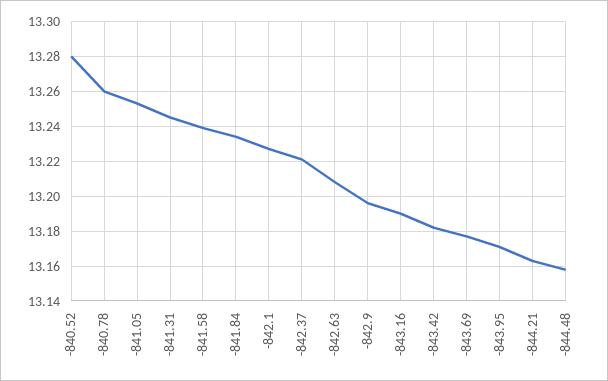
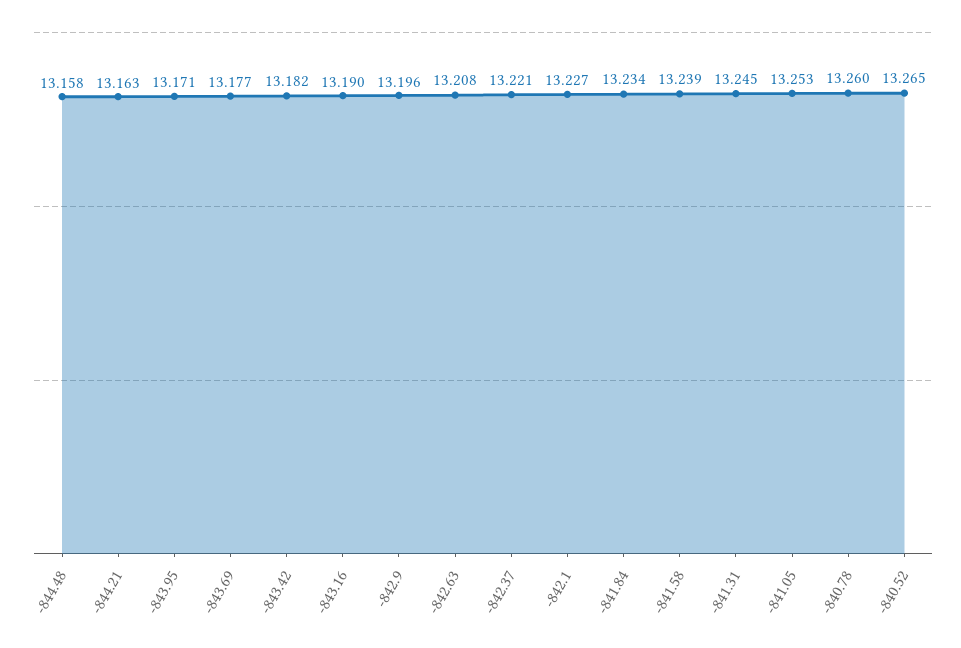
-840.52: 13.28 -> 13.265

